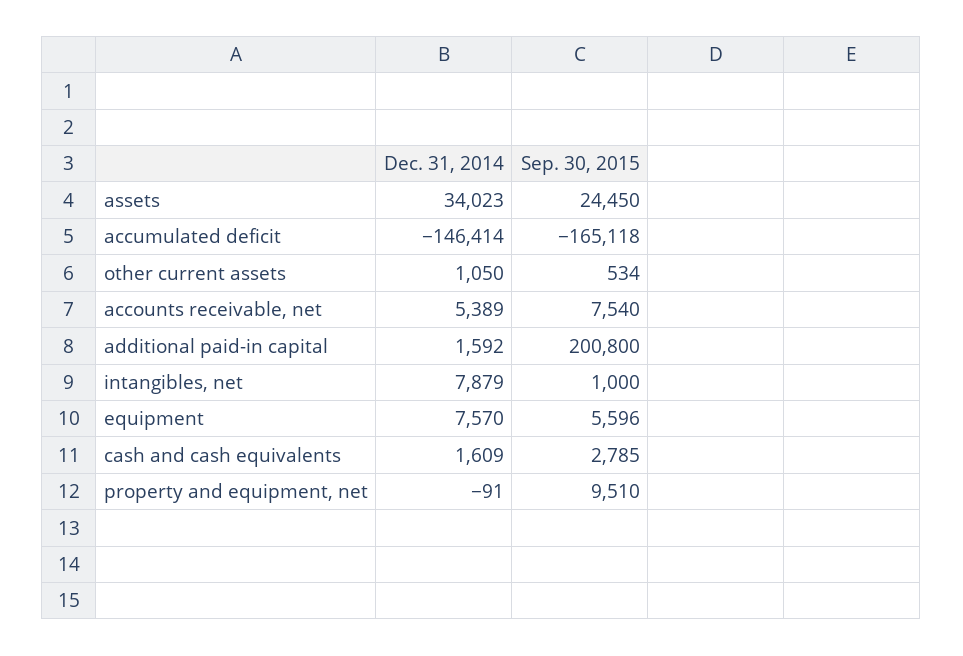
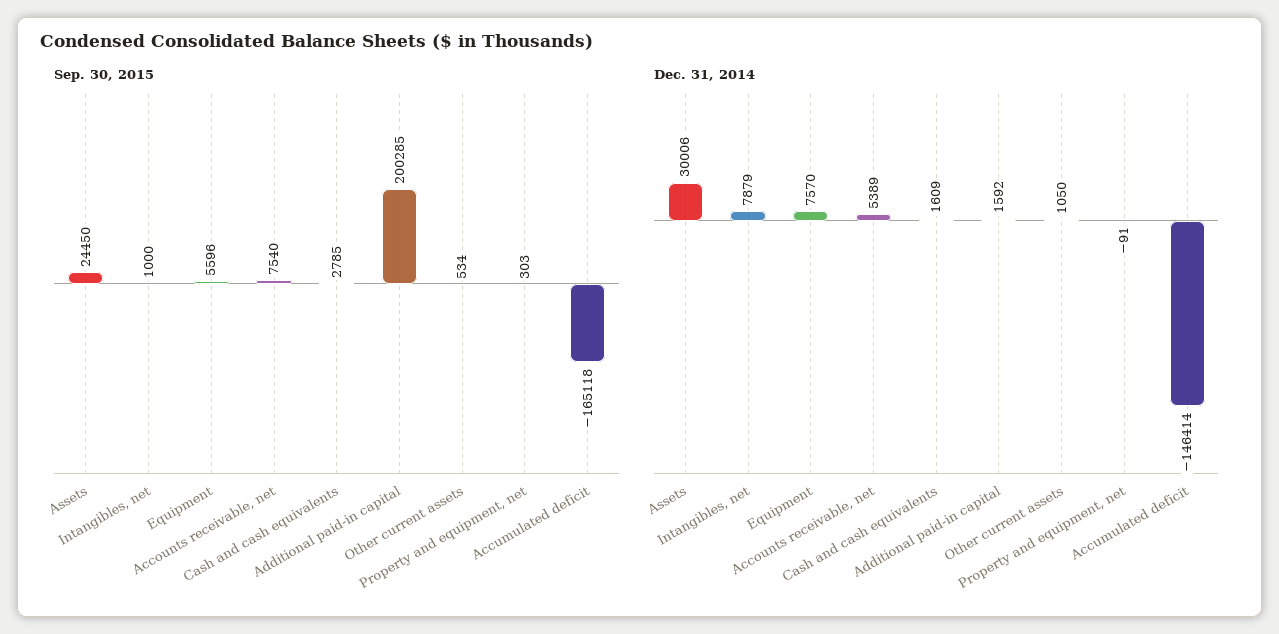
Dec. 31, 2014, assets: 34023 -> 30006
Sep. 30, 2015, additional paid-in capital: 200800 -> 200285
Sep. 30, 2015, property and equipment, net: 9510 -> 303

